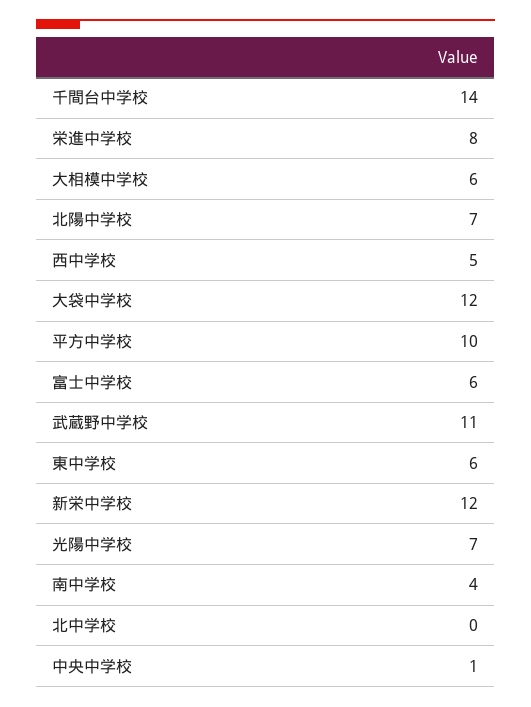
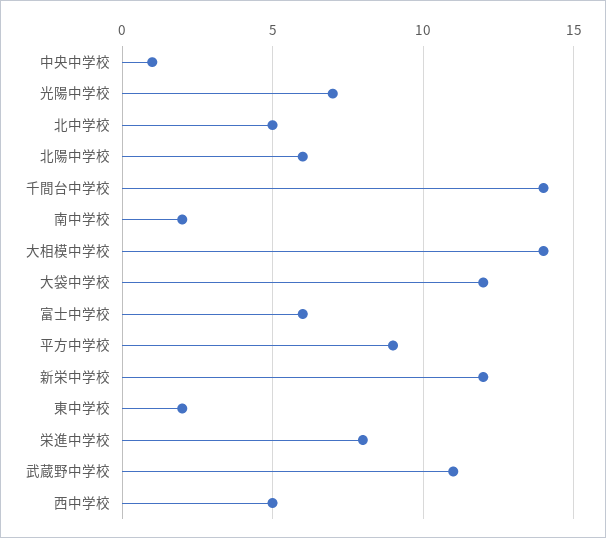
大相模中学校: 6 -> 14
北陽中学校: 7 -> 6
平方中学校: 10 -> 9
東中学校: 6 -> 2
南中学校: 4 -> 2
北中学校: 0 -> 5

